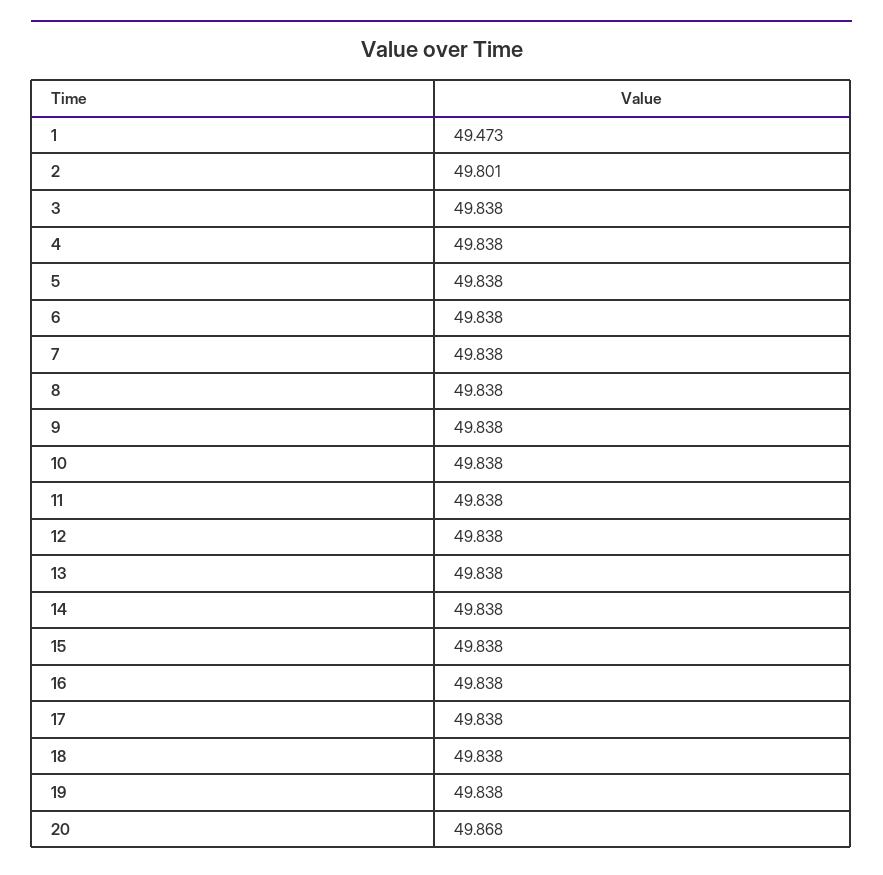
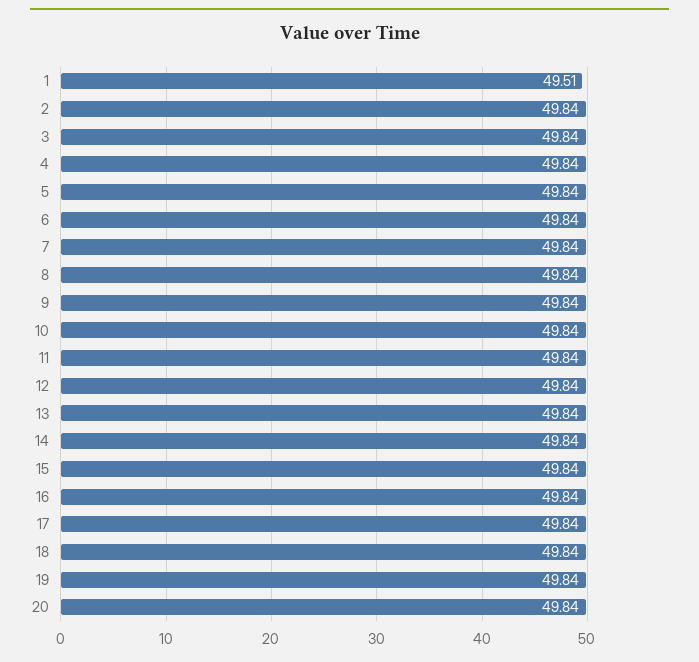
1: 49.473 -> 49.51
2: 49.801 -> 49.84
20: 49.868 -> 49.84

